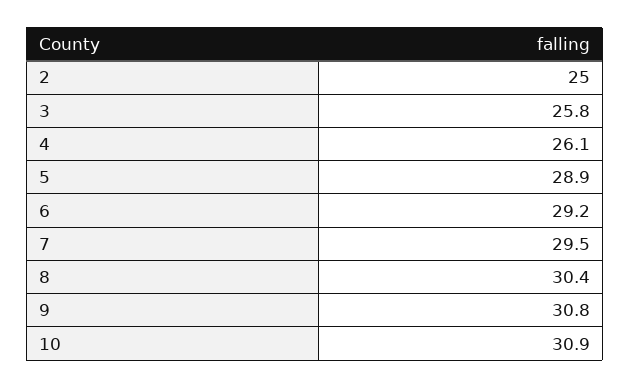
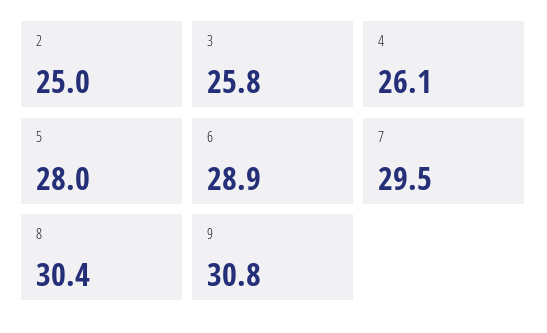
5: 28.9 -> 28
6: 29.2 -> 28.9
10: 30.9 -> none

